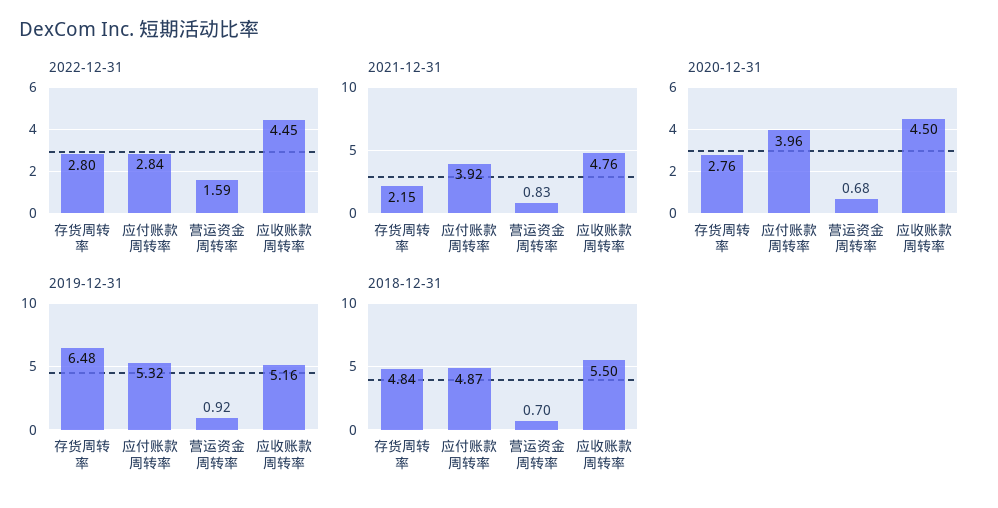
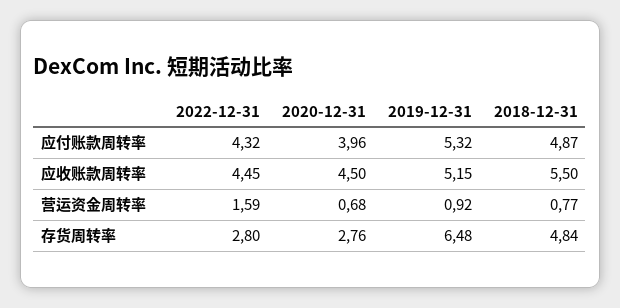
2022-12-31, 应付账款周转率: 2.84 -> 4.32
2021-12-31, 存货周转率: 2.15 -> none
2021-12-31, 应付账款周转率: 3.92 -> none
2021-12-31, 营运资金周转率: 0.83 -> none
2021-12-31, 应收账款周转率: 4.76 -> none
2019-12-31, 应收账款周转率: 5.16 -> 5.15
2018-12-31, 营运资金周转率: 0.7 -> 0.77

